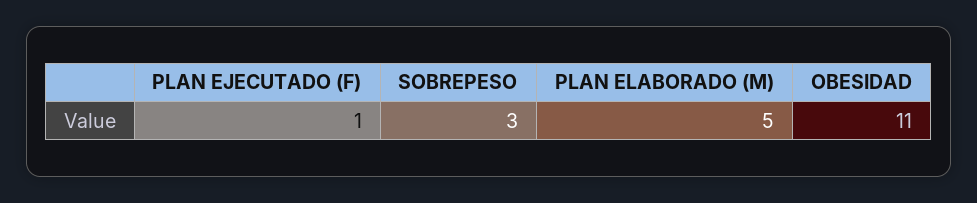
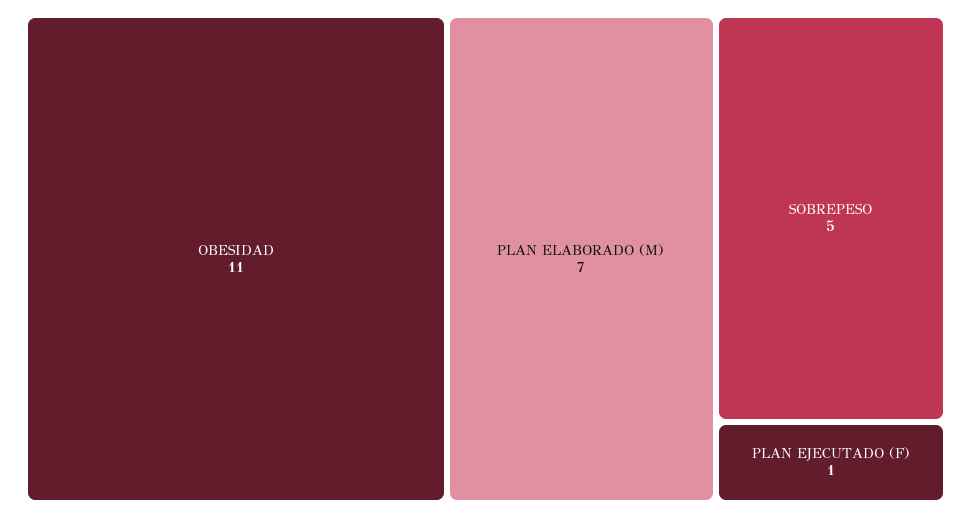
SOBREPESO: 3 -> 5
PLAN ELABORADO (M): 5 -> 7

